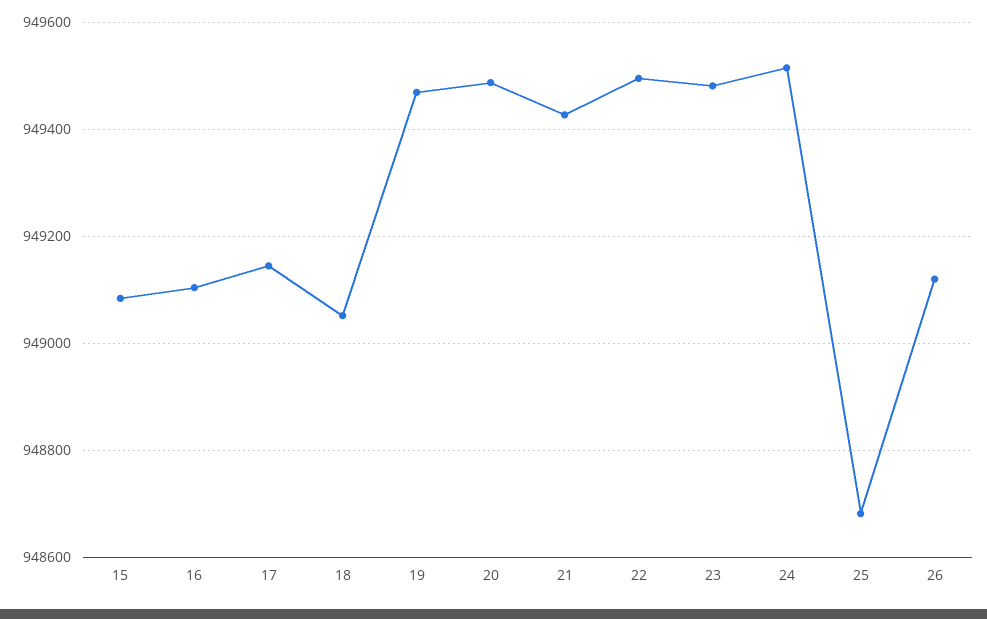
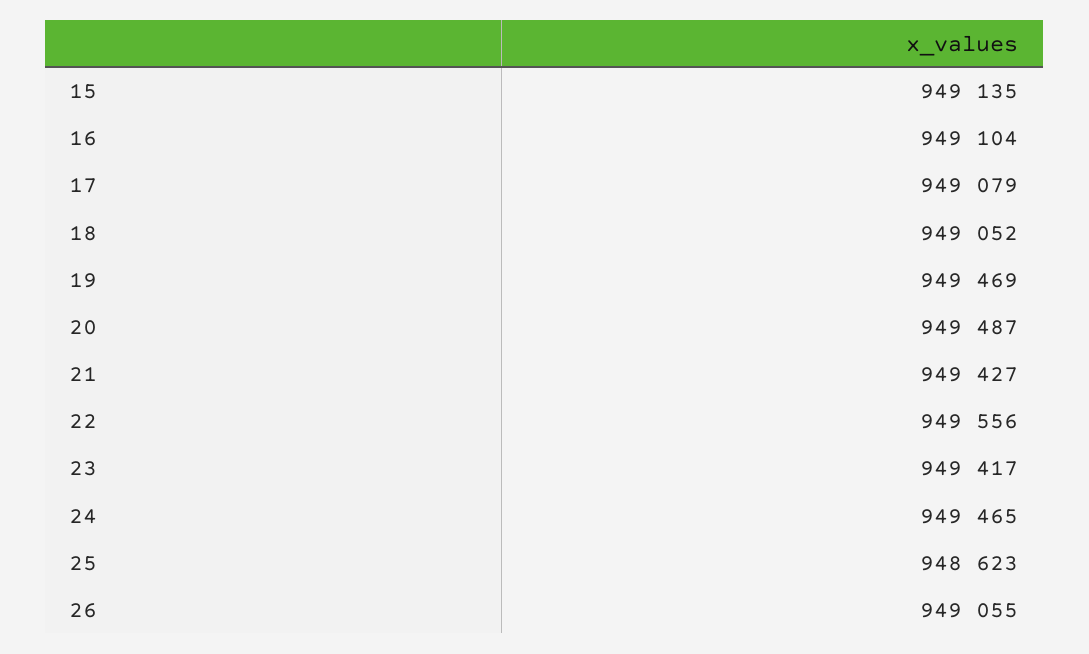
15: 949080 -> 949135
17: 949140 -> 949079
22: 949500 -> 949556
23: 949480 -> 949417
24: 949520 -> 949465
25: 948680 -> 948623
26: 949120 -> 949055

